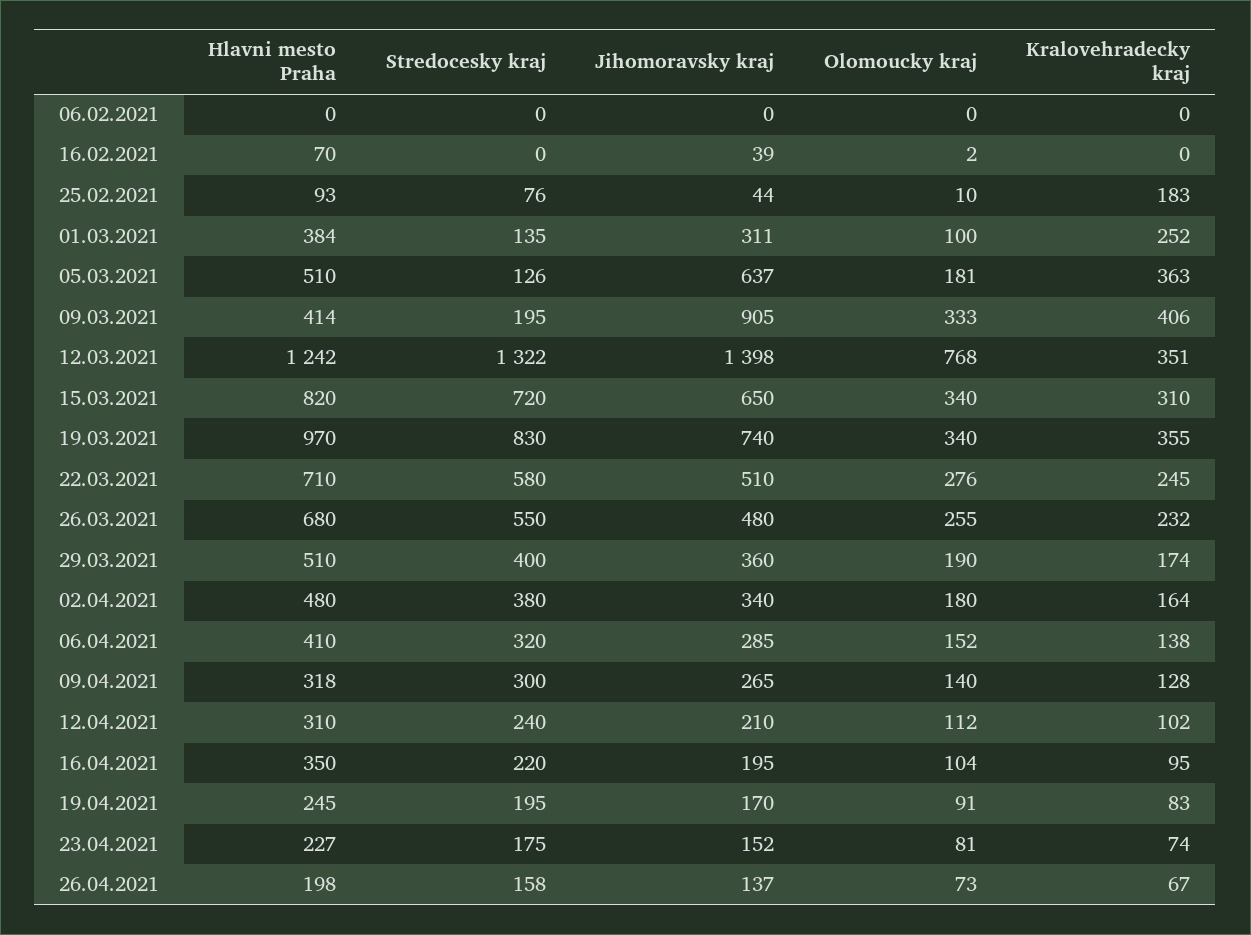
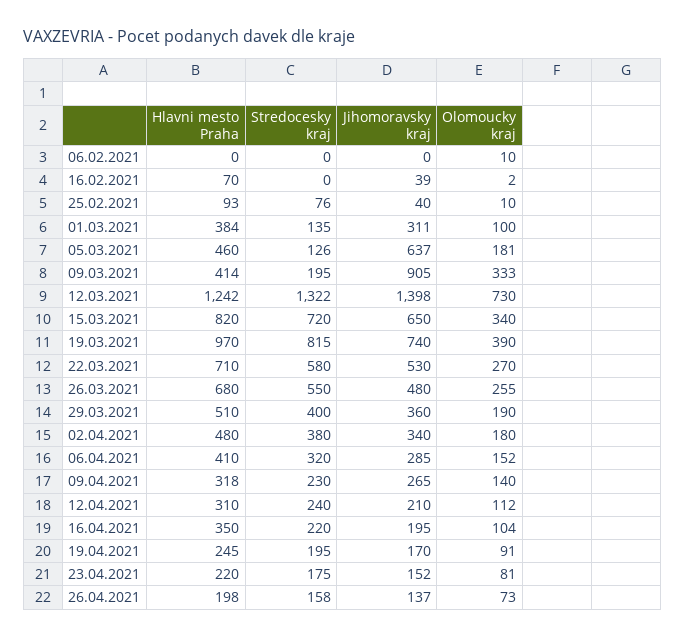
Olomoucky kraj, 06.02.2021: 0 -> 10
Kralovehradecky kraj, 06.02.2021: 0 -> none
Kralovehradecky kraj, 16.02.2021: 0 -> none
Jihomoravsky kraj, 25.02.2021: 44 -> 40
Kralovehradecky kraj, 25.02.2021: 183 -> none
Kralovehradecky kraj, 01.03.2021: 252 -> none
Hlavni mesto Praha, 05.03.2021: 510 -> 460
Kralovehradecky kraj, 05.03.2021: 363 -> none
Kralovehradecky kraj, 09.03.2021: 406 -> none
Olomoucky kraj, 12.03.2021: 768 -> 730
Kralovehradecky kraj, 12.03.2021: 351 -> none
Kralovehradecky kraj, 15.03.2021: 310 -> none
Stredocesky kraj, 19.03.2021: 830 -> 815
Olomoucky kraj, 19.03.2021: 340 -> 390
Kralovehradecky kraj, 19.03.2021: 355 -> none
Jihomoravsky kraj, 22.03.2021: 510 -> 530
Olomoucky kraj, 22.03.2021: 276 -> 270
Kralovehradecky kraj, 22.03.2021: 245 -> none
Kralovehradecky kraj, 26.03.2021: 232 -> none
Kralovehradecky kraj, 29.03.2021: 174 -> none
Kralovehradecky kraj, 02.04.2021: 164 -> none
Kralovehradecky kraj, 06.04.2021: 138 -> none
Stredocesky kraj, 09.04.2021: 300 -> 230
Kralovehradecky kraj, 09.04.2021: 128 -> none
Kralovehradecky kraj, 12.04.2021: 102 -> none
Kralovehradecky kraj, 16.04.2021: 95 -> none
Kralovehradecky kraj, 19.04.2021: 83 -> none
Hlavni mesto Praha, 23.04.2021: 227 -> 220
Kralovehradecky kraj, 23.04.2021: 74 -> none
Kralovehradecky kraj, 26.04.2021: 67 -> none

